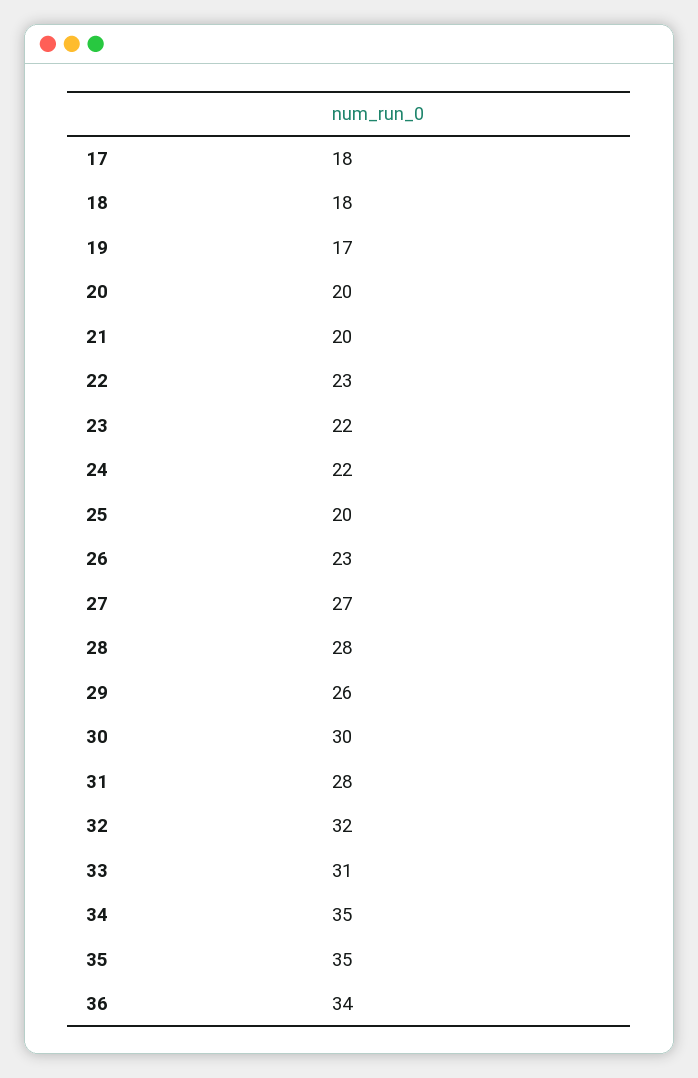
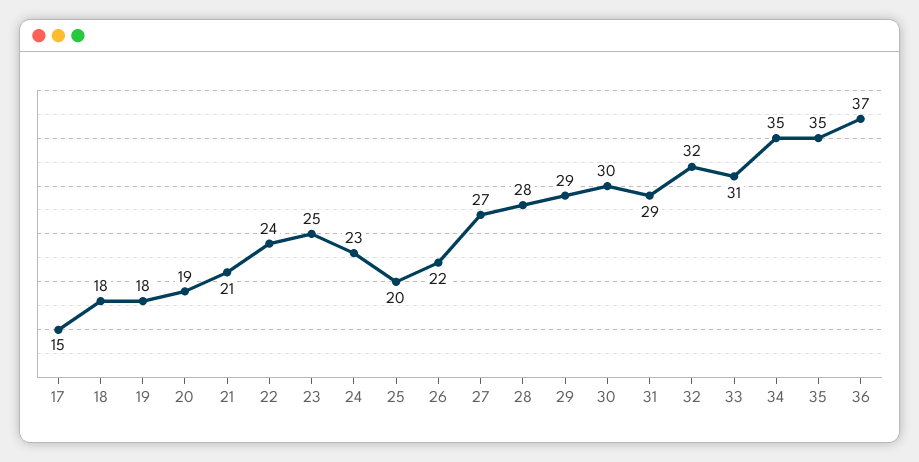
17: 18 -> 15
19: 17 -> 18
20: 20 -> 19
21: 20 -> 21
22: 23 -> 24
23: 22 -> 25
24: 22 -> 23
26: 23 -> 22
29: 26 -> 29
31: 28 -> 29
36: 34 -> 37

